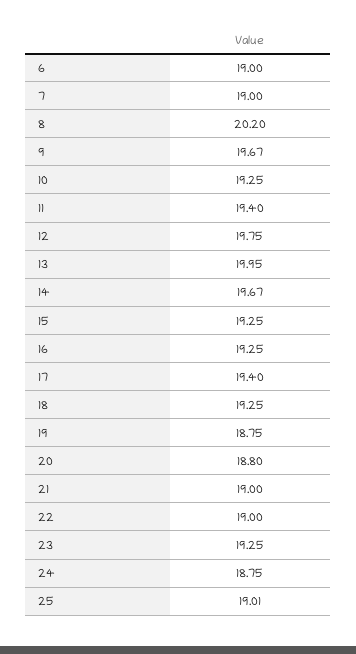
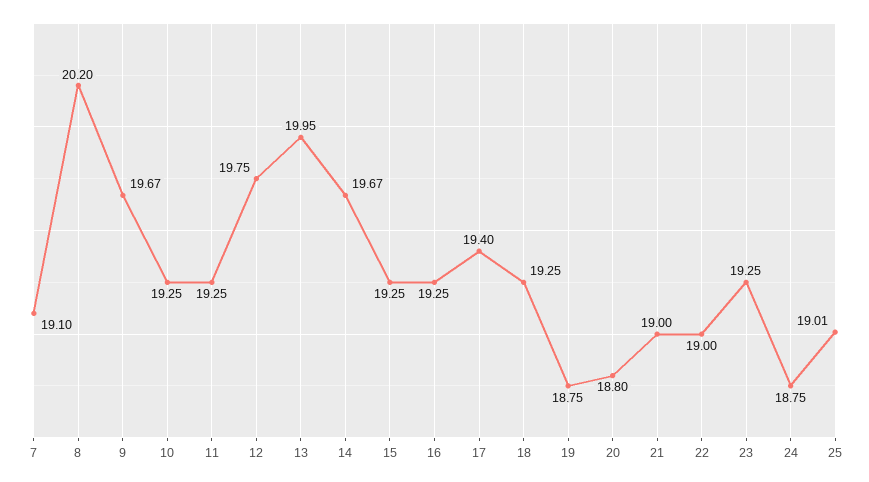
6: 19 -> none
7: 19 -> 19.1
11: 19.4 -> 19.25

